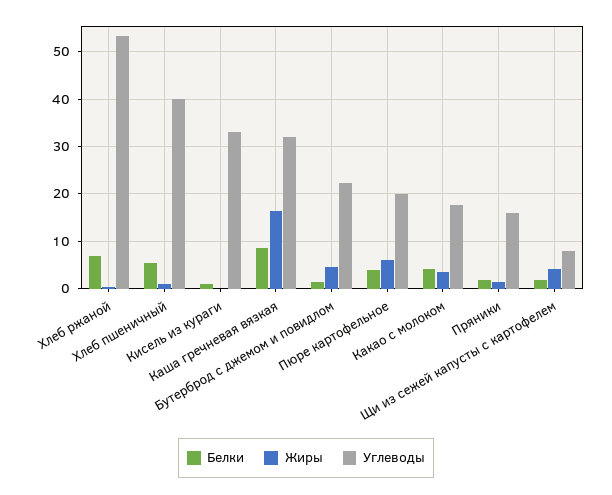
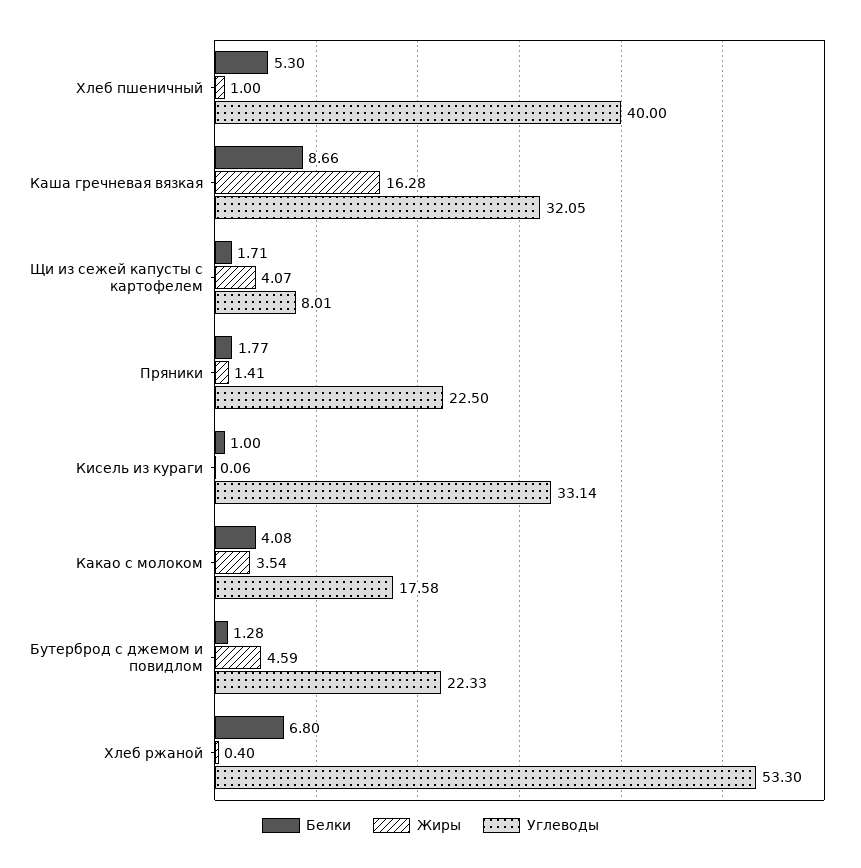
Белки, Пюре картофельное: 4 -> none
Жиры, Пюре картофельное: 6 -> none
Углеводы, Пюре картофельное: 20 -> none
Углеводы, Пряники: 16 -> 22.5

